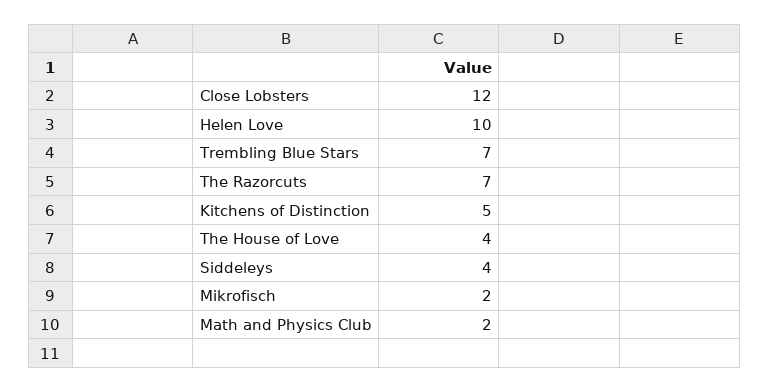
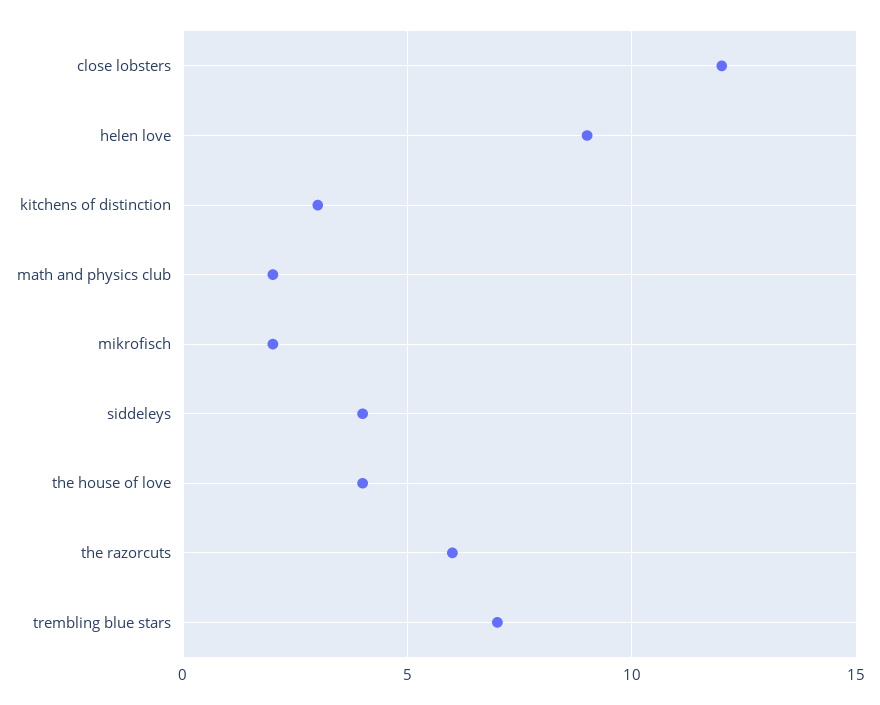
Helen Love: 10 -> 9
The Razorcuts: 7 -> 6
Kitchens of Distinction: 5 -> 3

